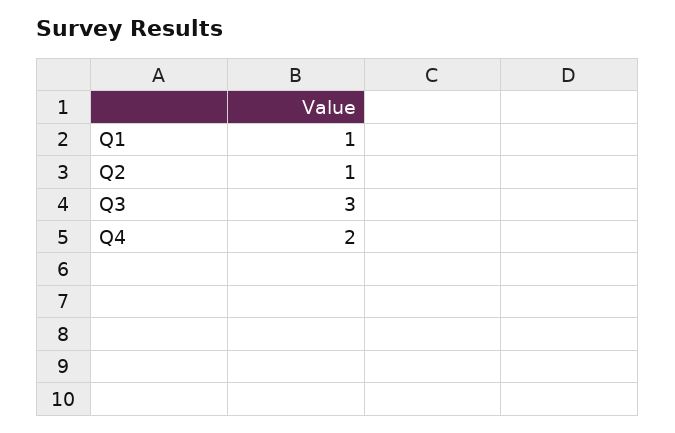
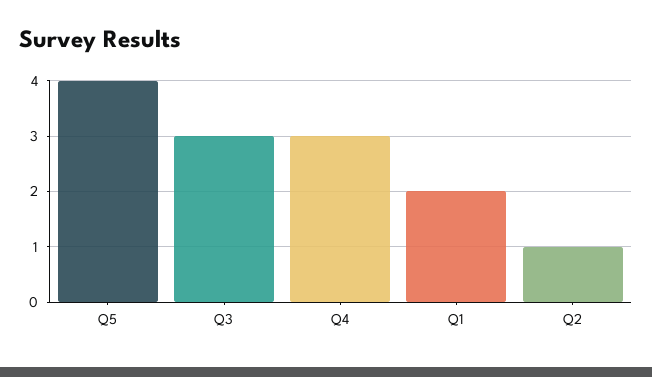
Q1: 1 -> 2
Q4: 2 -> 3
Q5: none -> 4

